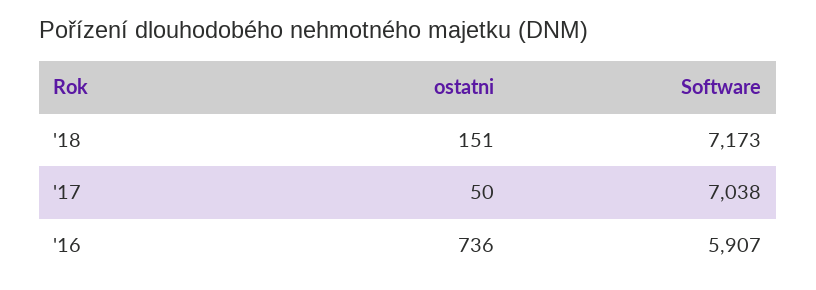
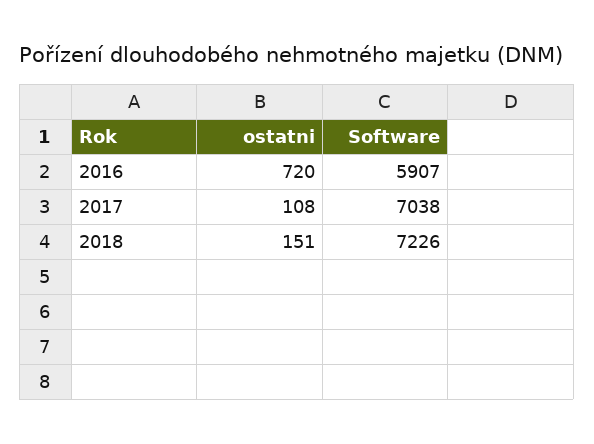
Software, '18: 7173 -> 7226
ostatni, '17: 50 -> 108
ostatni, '16: 736 -> 720

